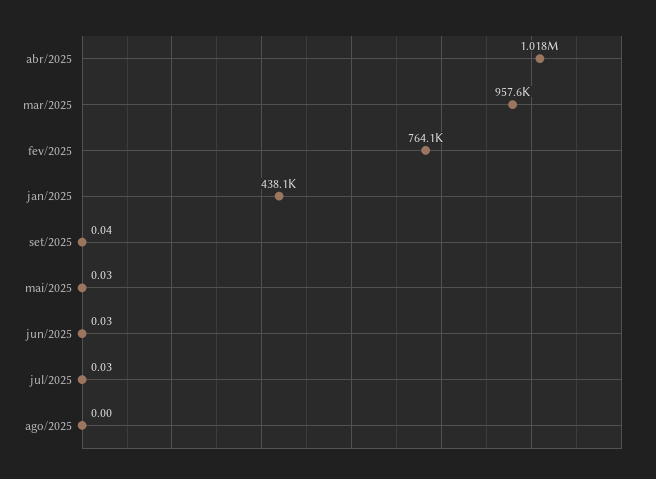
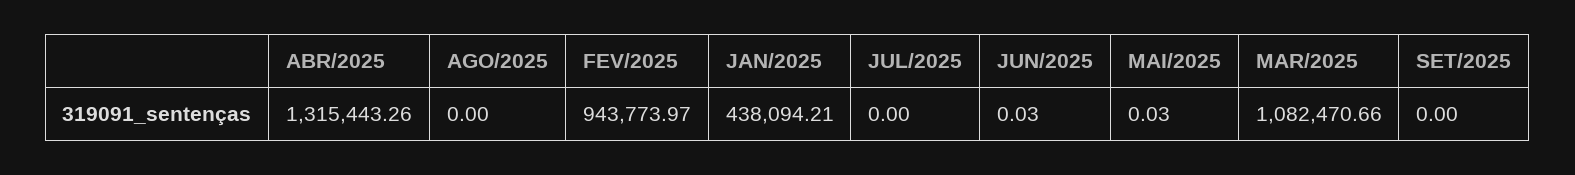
abr/2025: 1018000 -> 1315443.26
mar/2025: 957600 -> 1082470.66
fev/2025: 764100 -> 943773.97
set/2025: 0.04 -> 0
jul/2025: 0.03 -> 0

